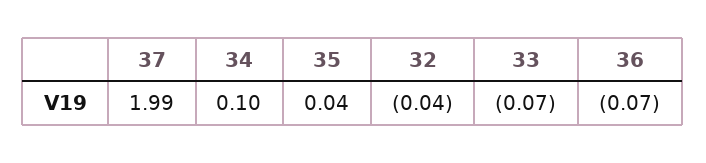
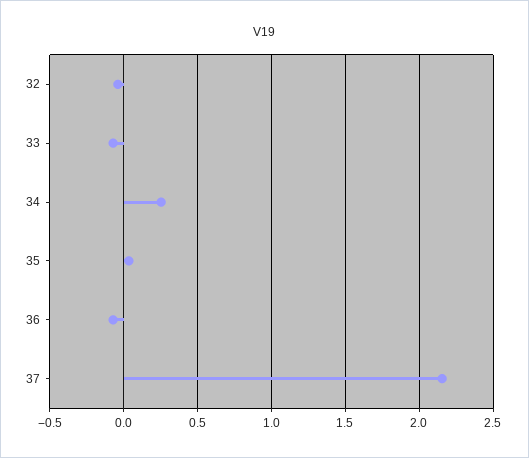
37: 1.99 -> 2.15
34: 0.1 -> 0.25

